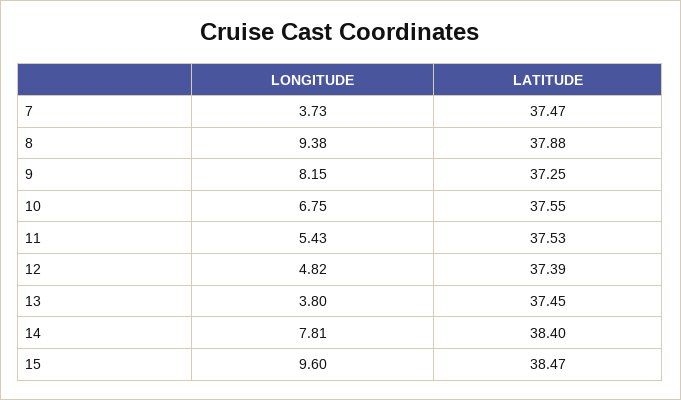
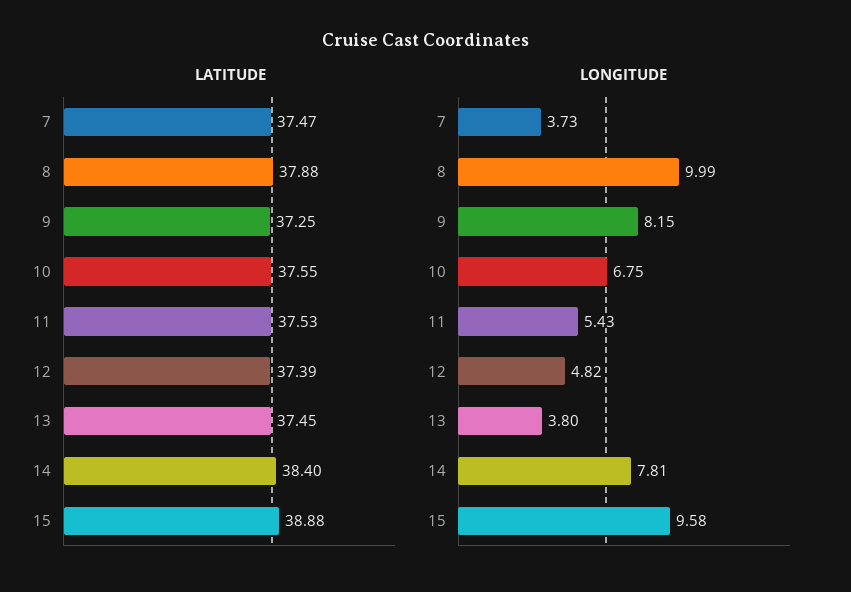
LONGITUDE, 8: 9.38 -> 9.99
LONGITUDE, 15: 9.6 -> 9.58
LATITUDE, 15: 38.47 -> 38.88

